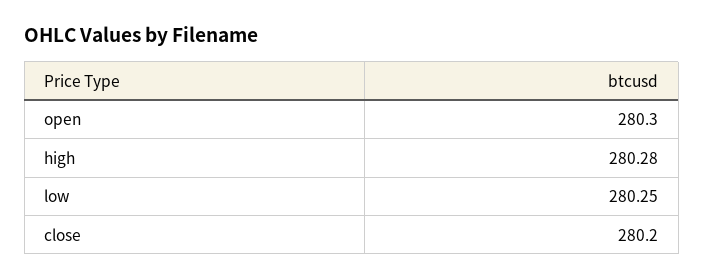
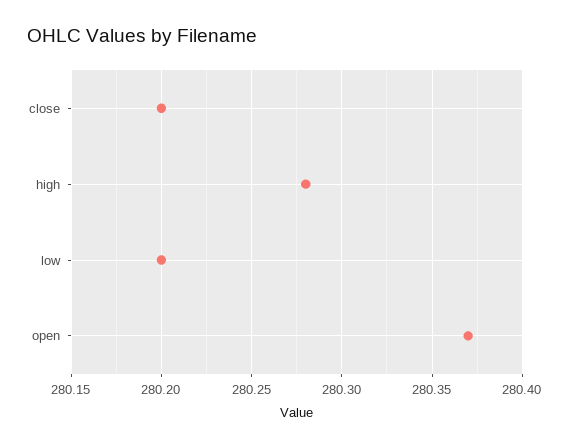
open: 280.3 -> 280.37
low: 280.25 -> 280.2

